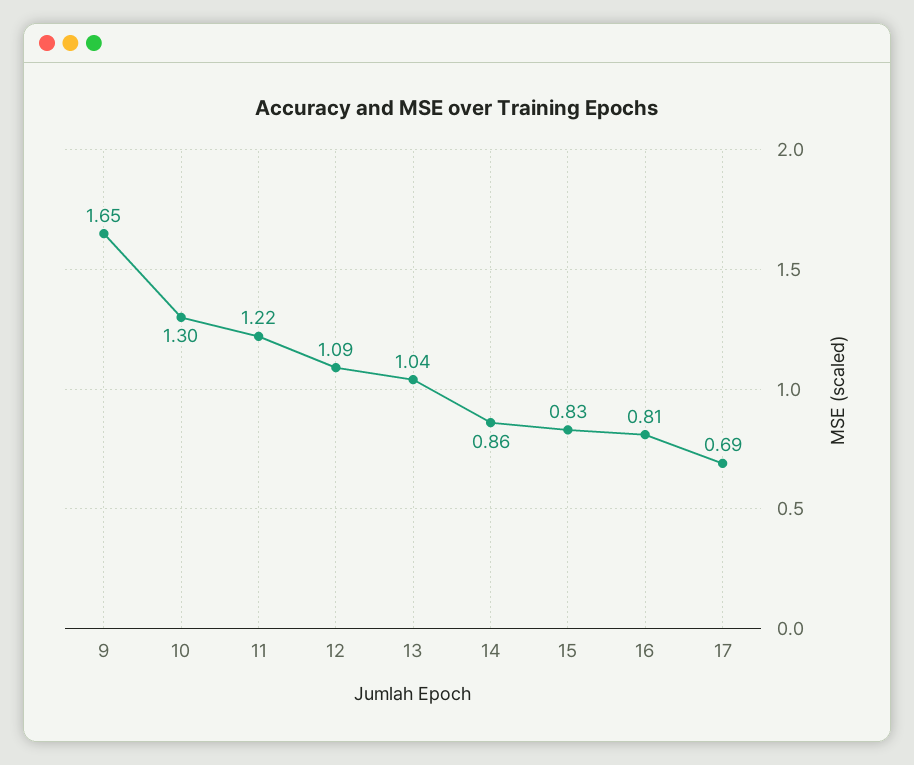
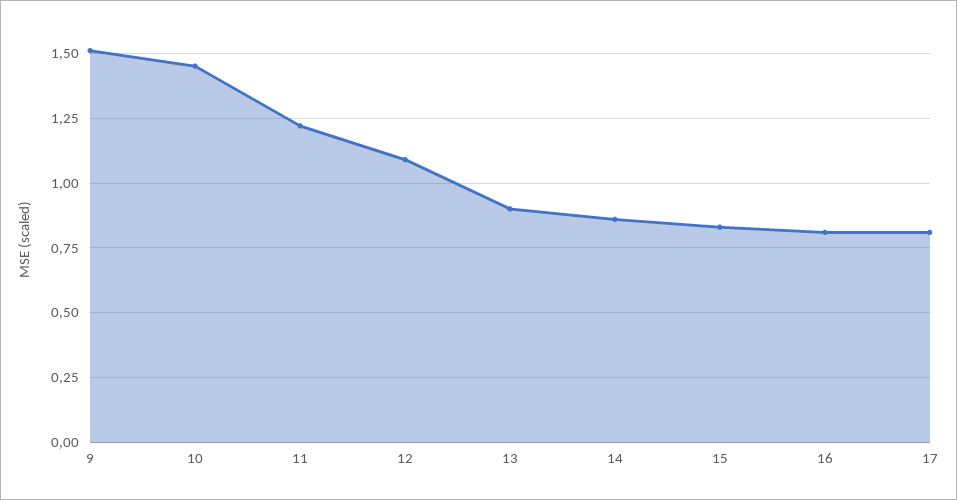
9: 1.65 -> 1.5
10: 1.3 -> 1.45
13: 1.04 -> 0.9
17: 0.69 -> 0.8

